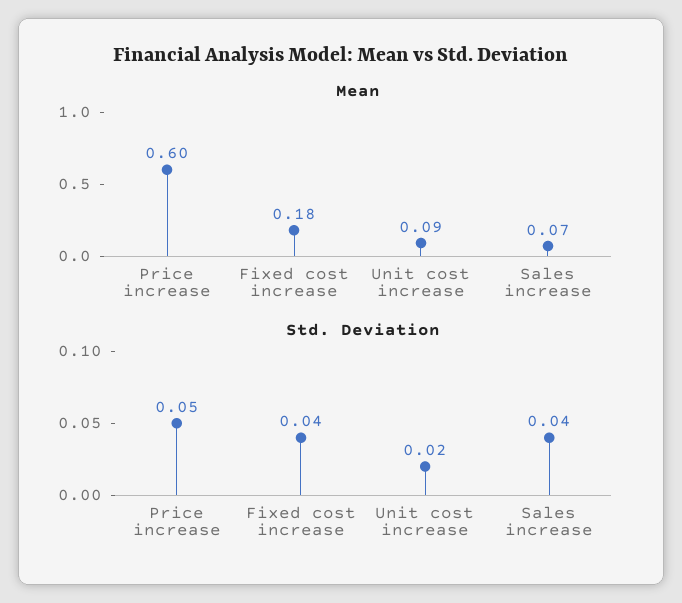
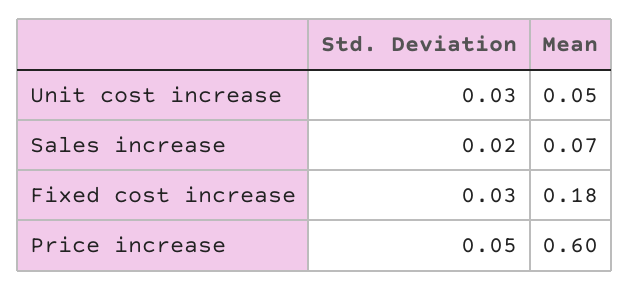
Mean, Unit cost increase: 0.09 -> 0.05
Std. Deviation, Fixed cost increase: 0.04 -> 0.03
Std. Deviation, Unit cost increase: 0.02 -> 0.03
Std. Deviation, Sales increase: 0.04 -> 0.02

